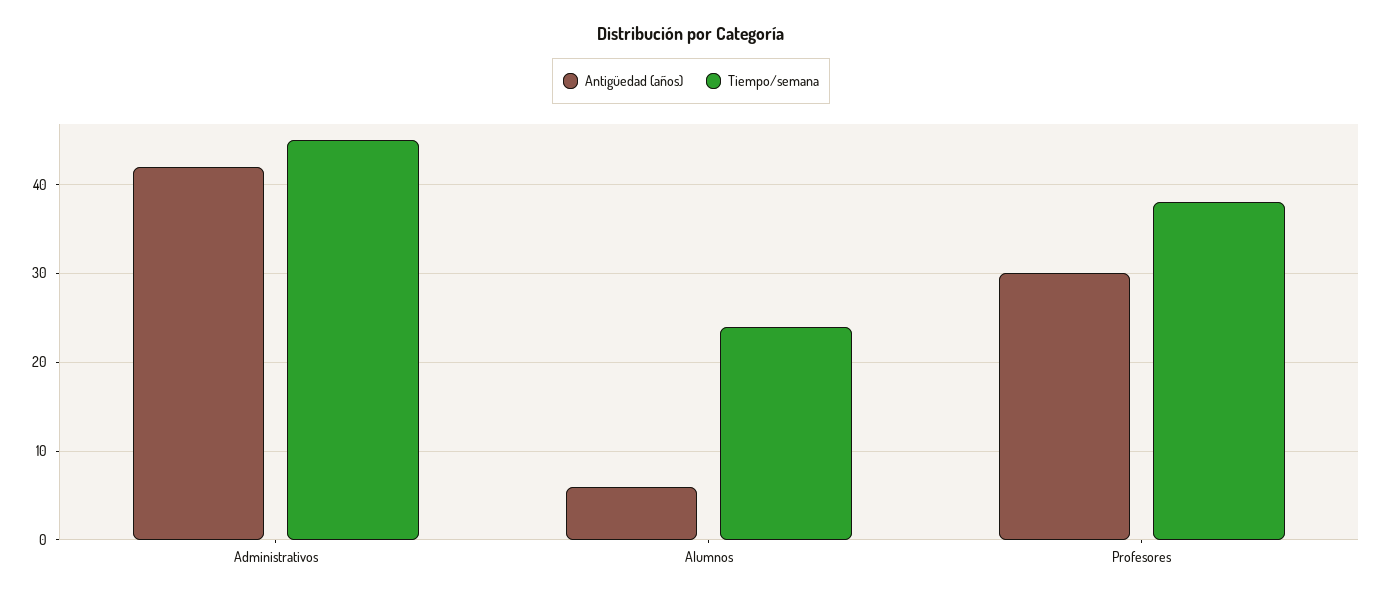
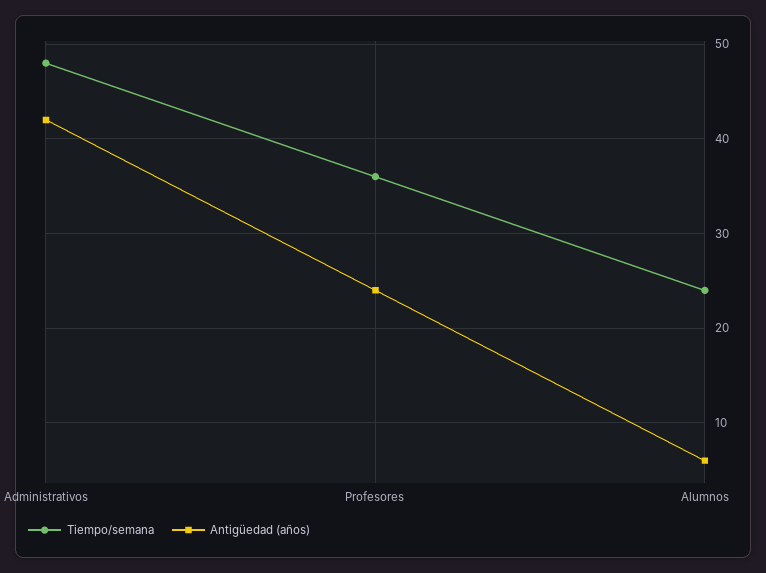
Tiempo/semana, Administrativos: 45 -> 48
Antigüedad (años), Profesores: 30 -> 24
Tiempo/semana, Profesores: 38 -> 36

